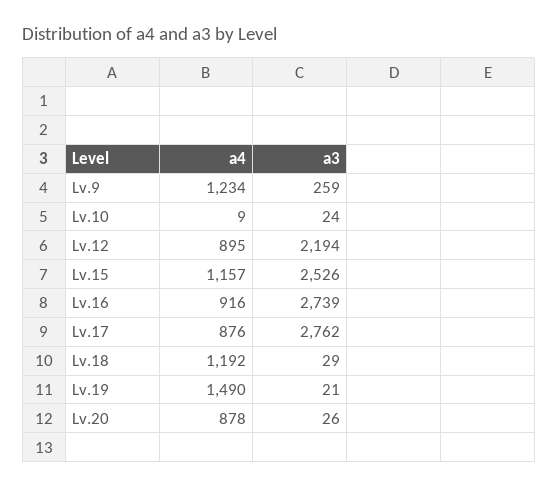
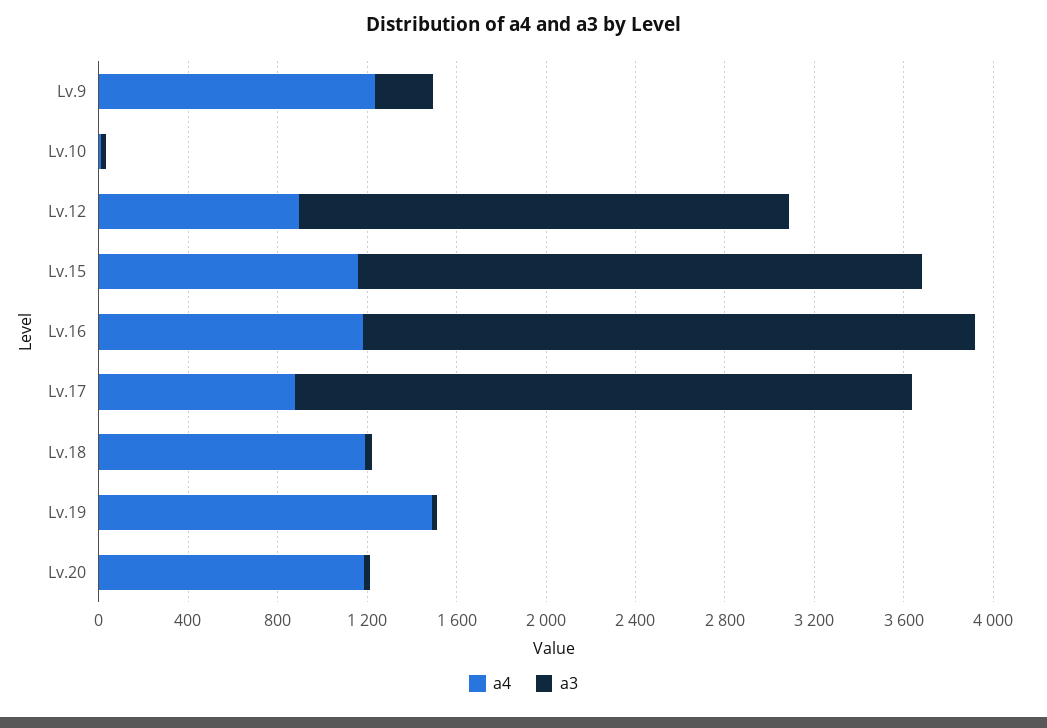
a4, Lv.16: 916 -> 1200
a4, Lv.20: 878 -> 1200

